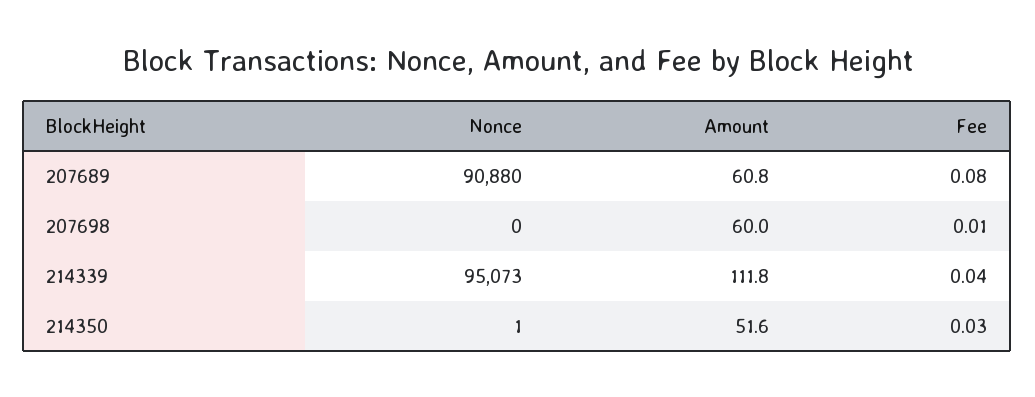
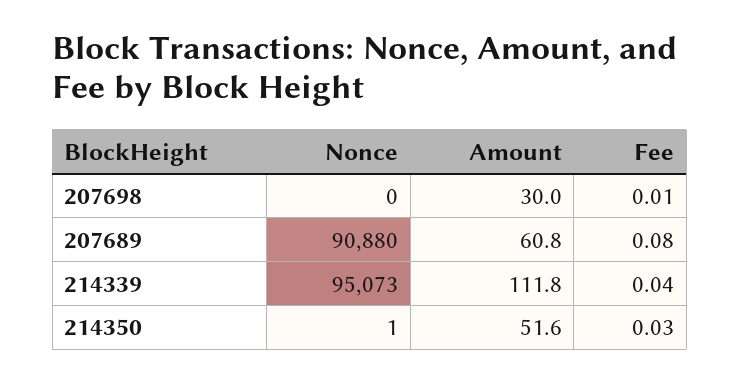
Amount, 207698: 60 -> 30

